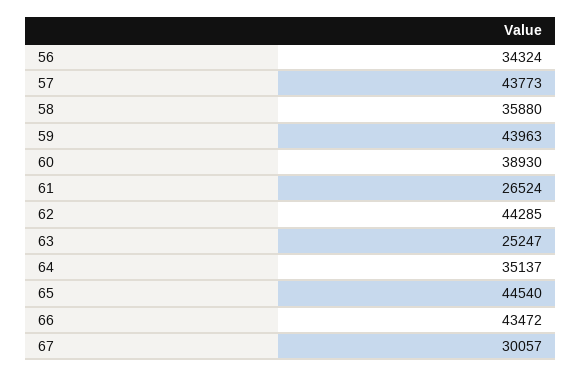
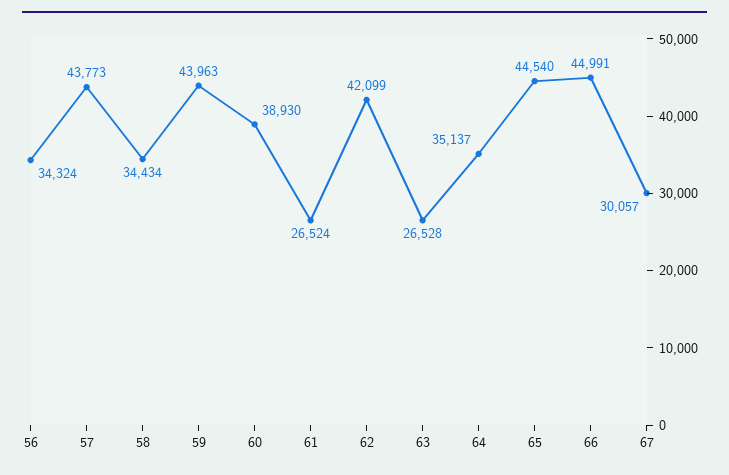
58: 35880 -> 34434
62: 44285 -> 42099
63: 25247 -> 26528
66: 43472 -> 44991

